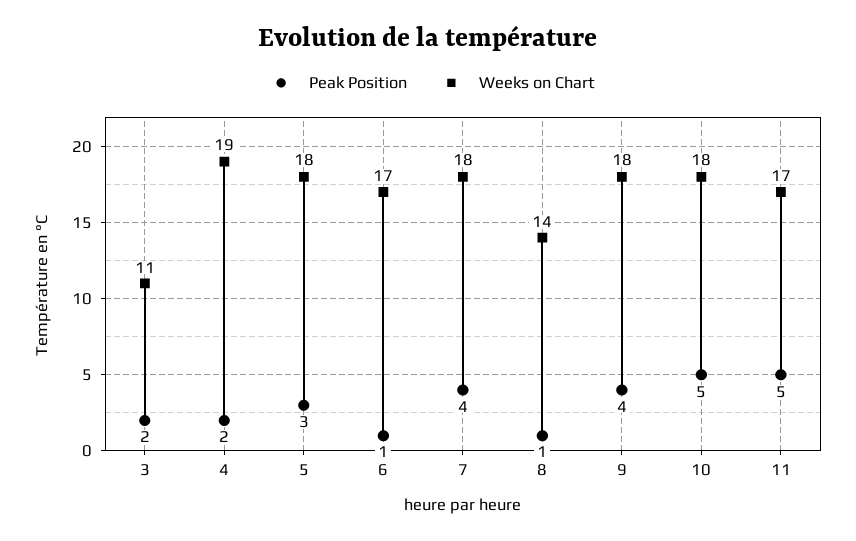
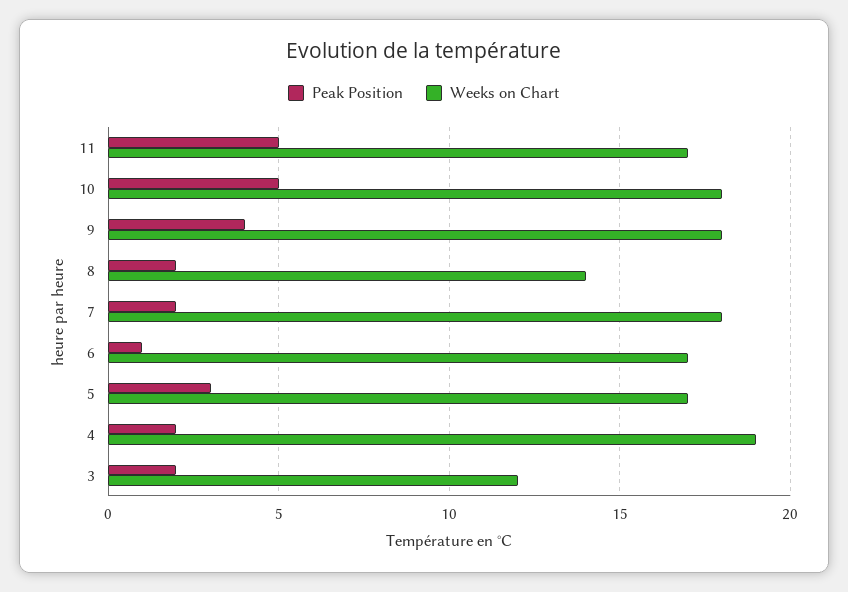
Weeks on Chart, 3: 11 -> 12
Weeks on Chart, 5: 18 -> 17
Peak Position, 7: 4 -> 2
Peak Position, 8: 1 -> 2

